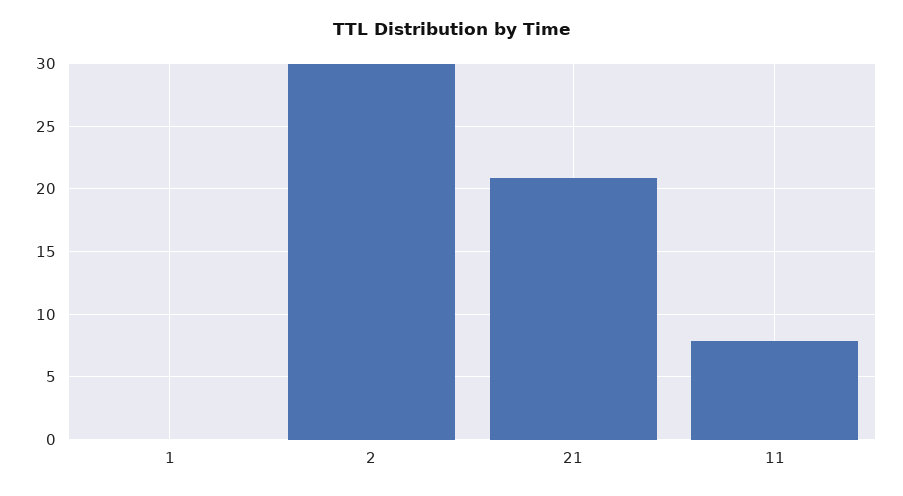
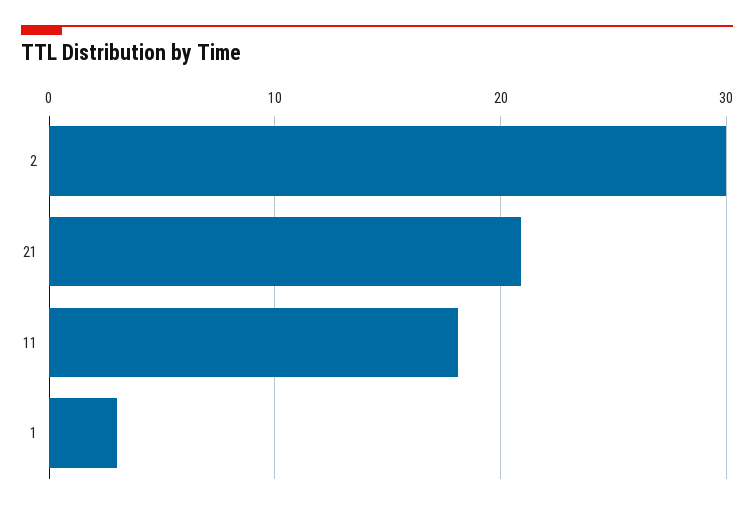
1: 0 -> 3
11: 8 -> 18

